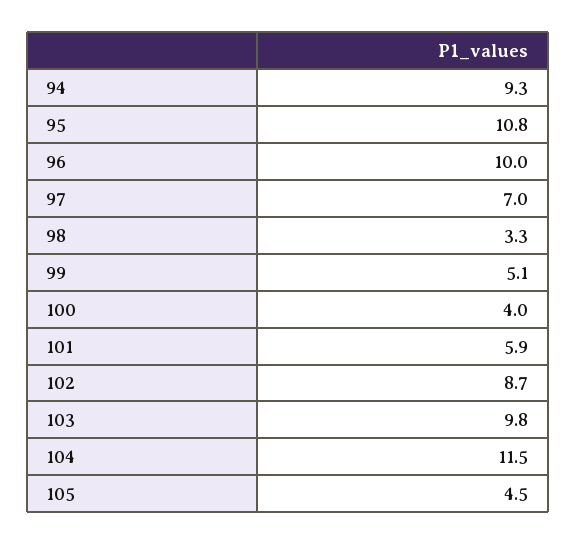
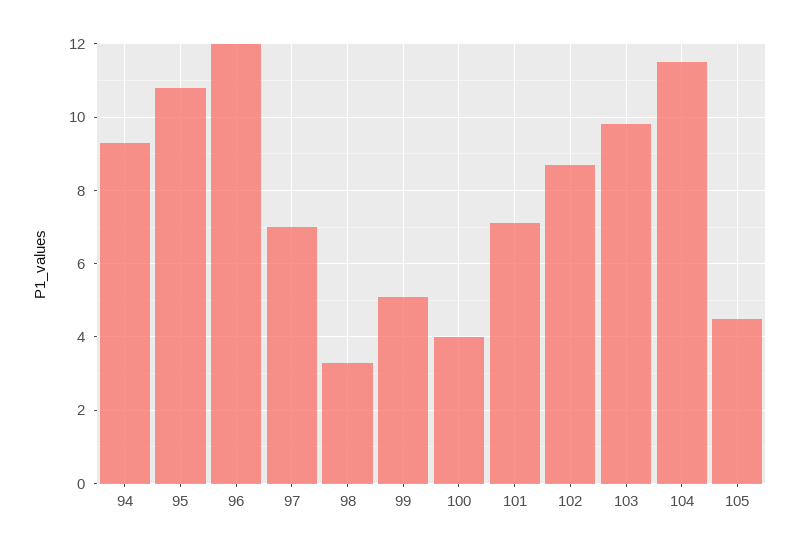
96: 10 -> 12
101: 5.9 -> 7

